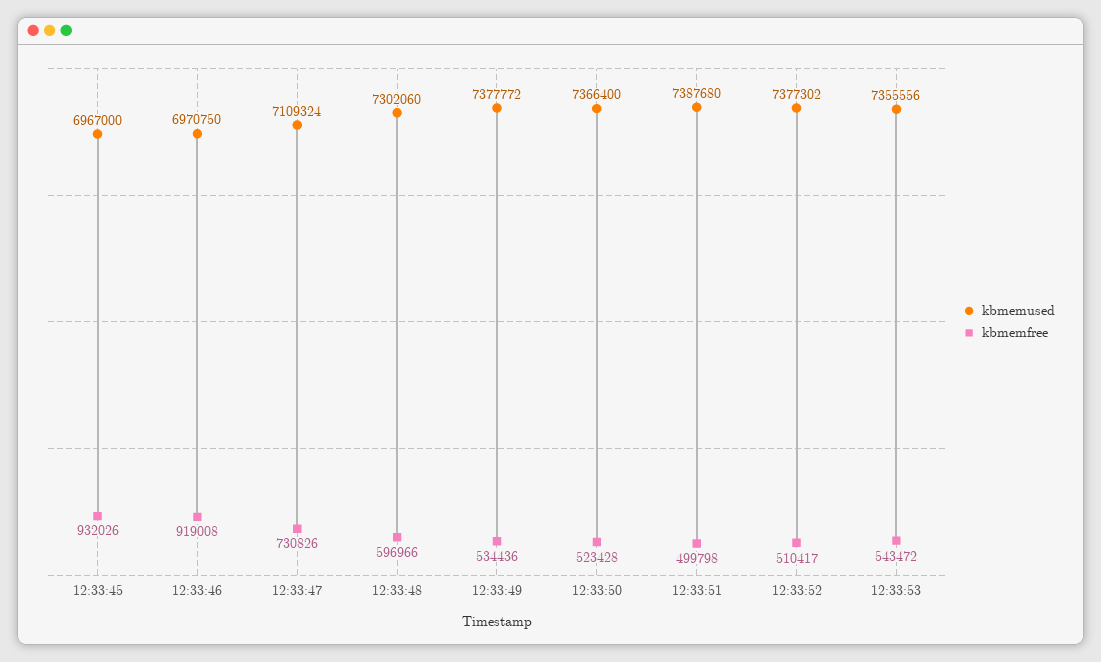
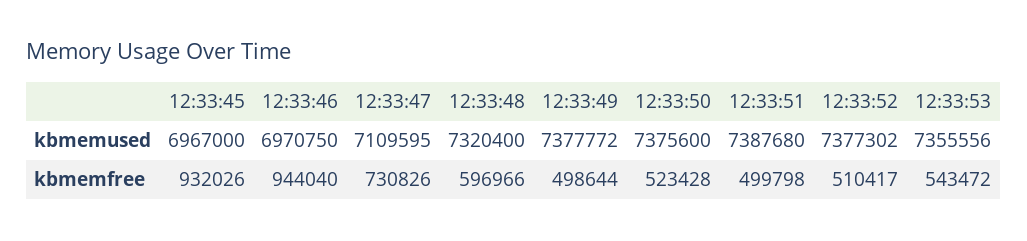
kbmemfree, 12:33:46: 919008 -> 944040
kbmemused, 12:33:47: 7109324 -> 7109595
kbmemused, 12:33:48: 7302060 -> 7320400
kbmemfree, 12:33:49: 534436 -> 498644
kbmemused, 12:33:50: 7366400 -> 7375600

